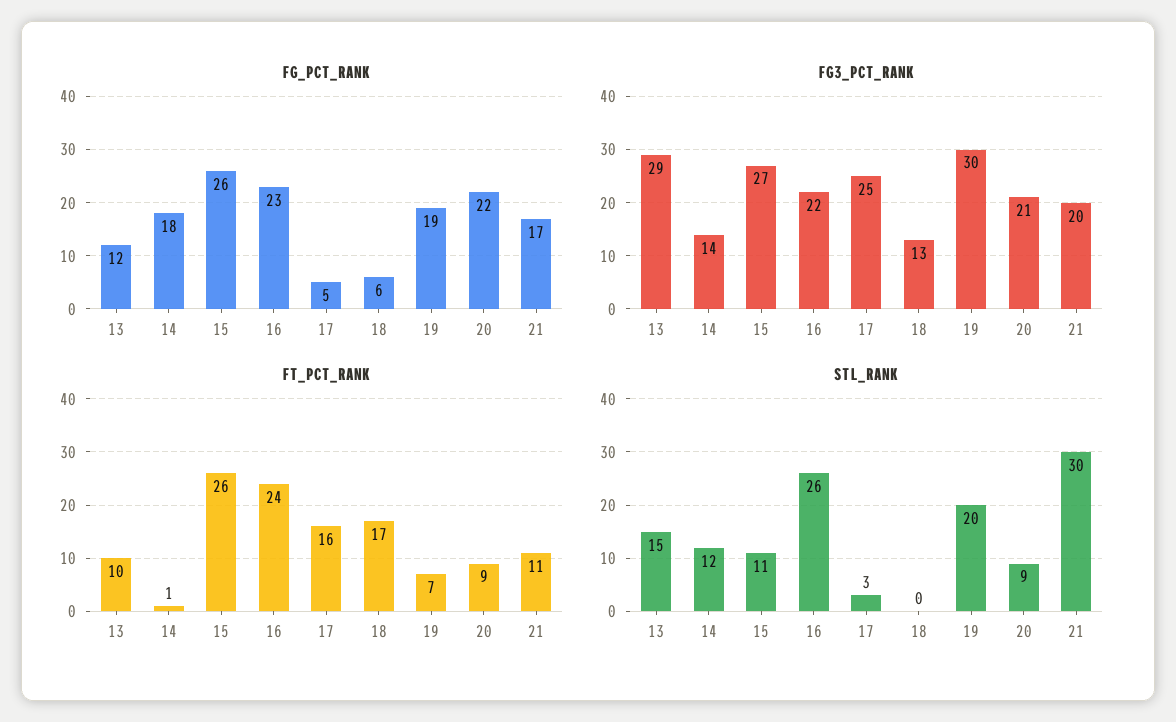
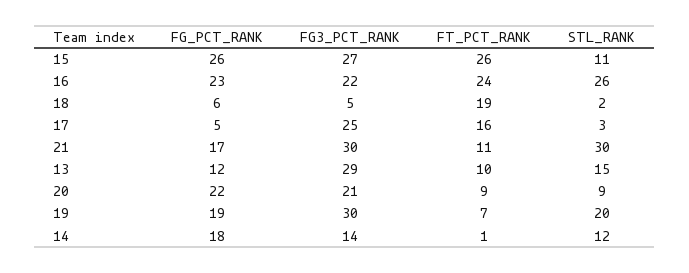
FG3_PCT_RANK, 18: 13 -> 5
FG3_PCT_RANK, 21: 20 -> 30
FT_PCT_RANK, 18: 17 -> 19
STL_RANK, 18: 0 -> 2

